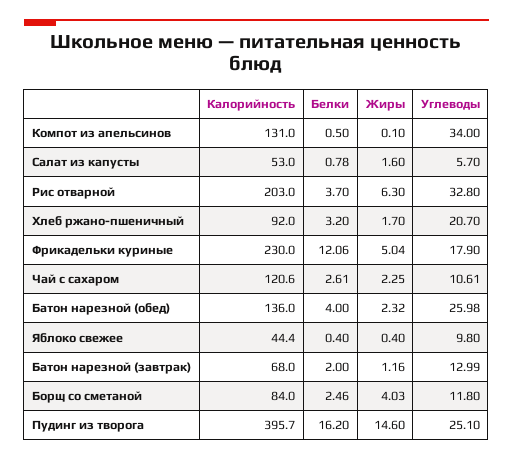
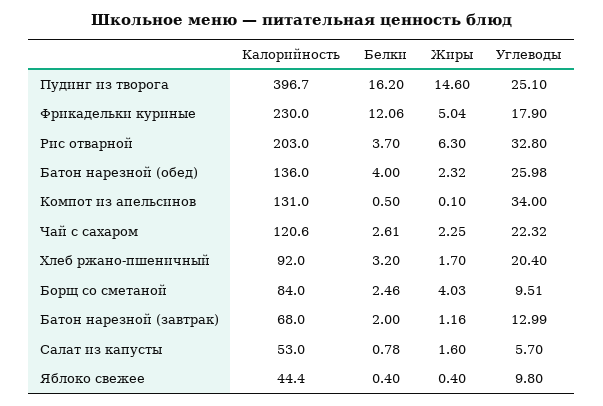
Углеводы, Хлеб ржано-пшеничный: 20.7 -> 20.4
Углеводы, Чай с сахаром: 10.61 -> 22.32
Углеводы, Борщ со сметаной: 11.8 -> 9.51
Калорийность, Пудинг из творога: 395.7 -> 396.7

